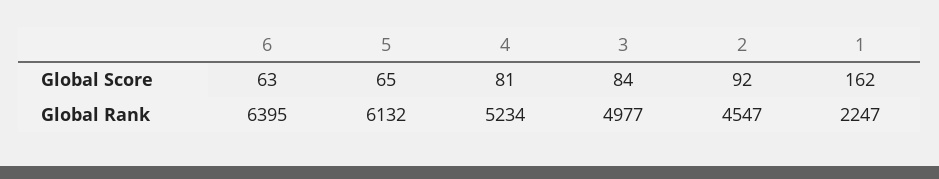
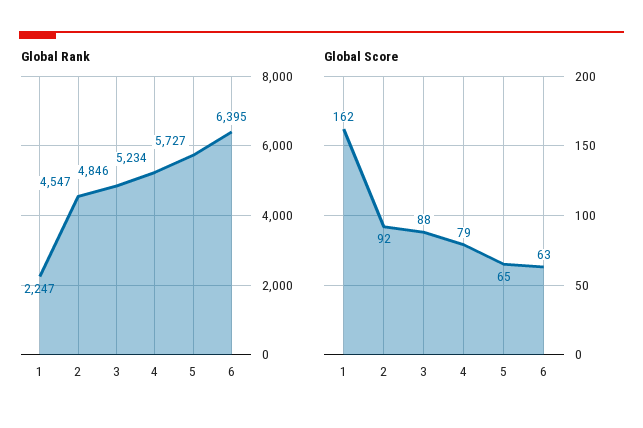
Global Score, 4: 81 -> 79
Global Score, 3: 84 -> 88
Global Rank, 5: 6132 -> 5727
Global Rank, 3: 4977 -> 4846

